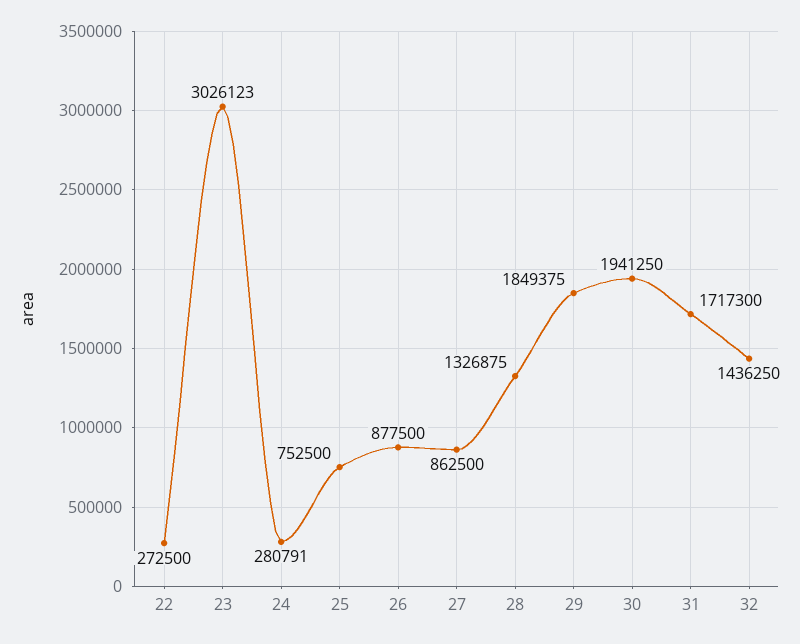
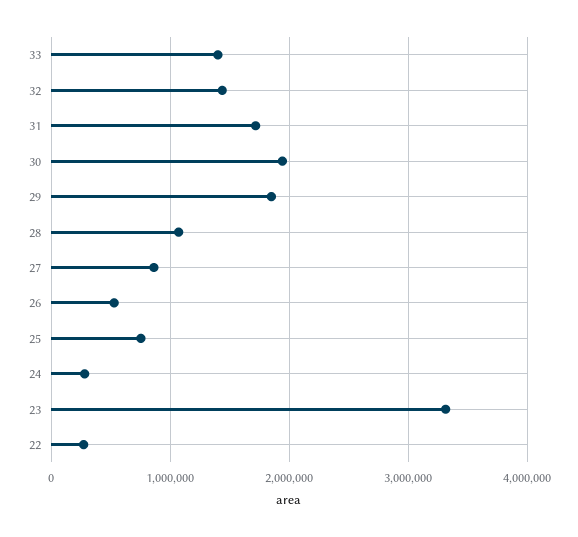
23: 3026123 -> 3300000
26: 877500 -> 500000
28: 1326875 -> 1100000
33: none -> 1400000

